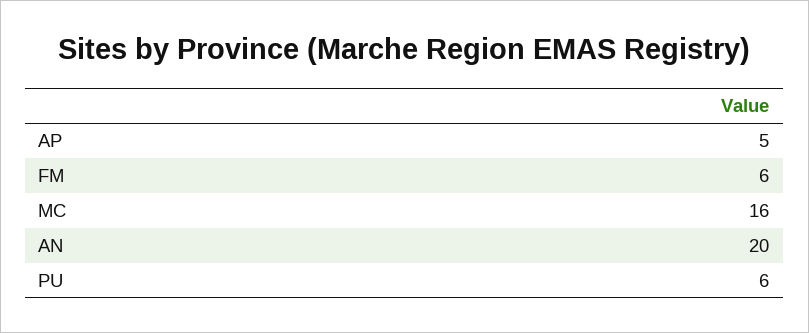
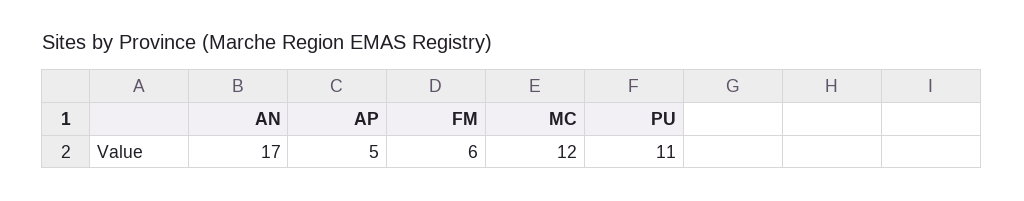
MC: 16 -> 12
AN: 20 -> 17
PU: 6 -> 11

